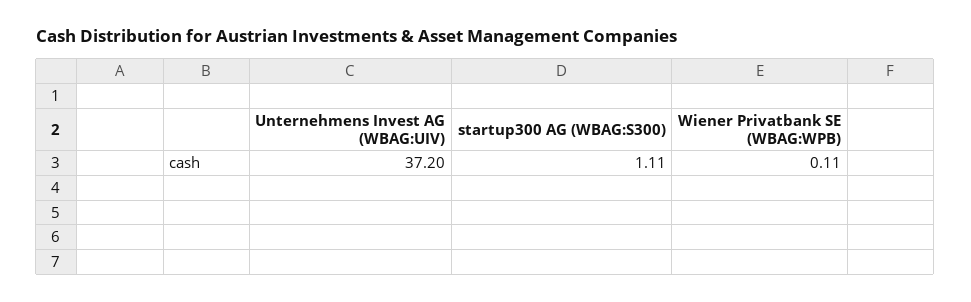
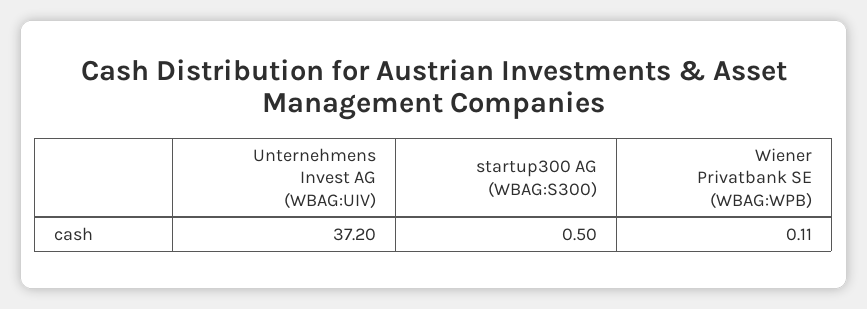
startup300 AG (WBAG:S300): 1.11 -> 0.5

